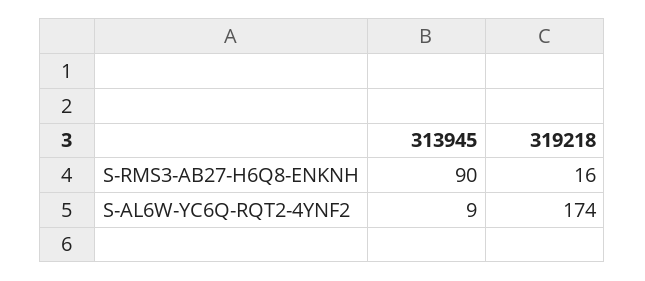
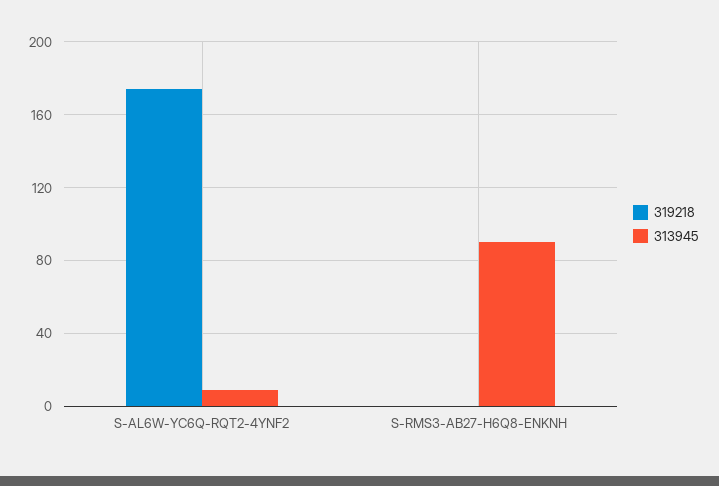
319218, S-RMS3-AB27-H6Q8-ENKNH: 16 -> 0

